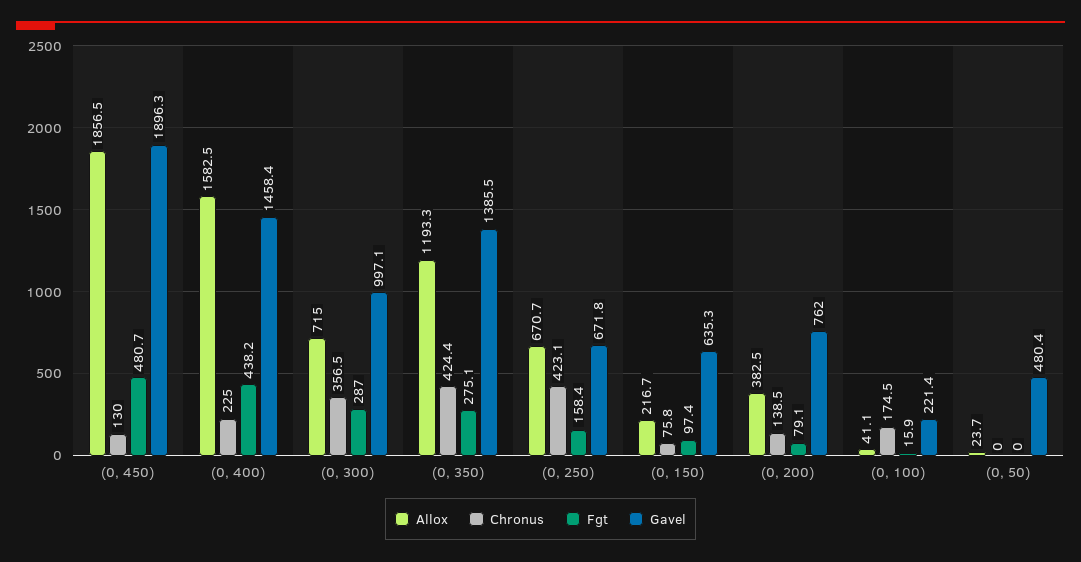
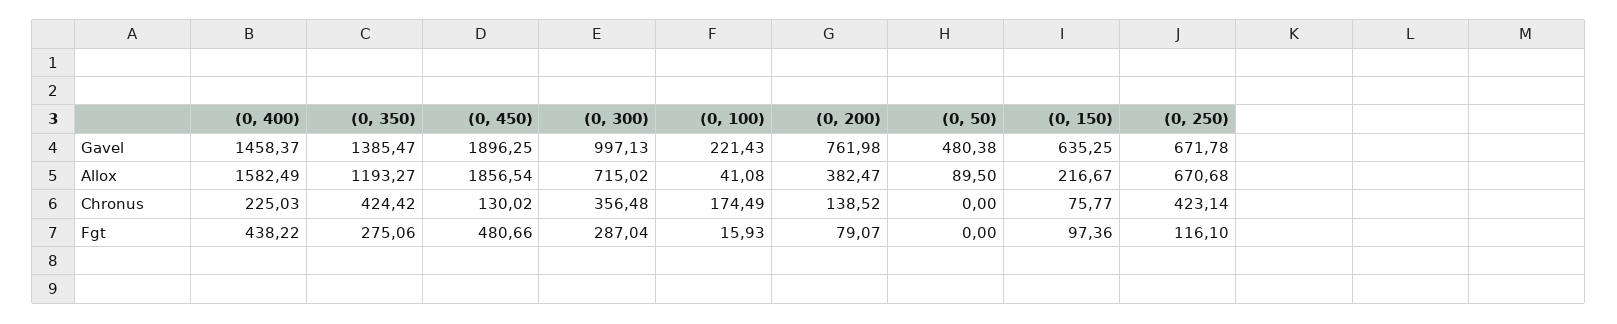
Fgt, (0, 250): 158.4 -> 116.1
Allox, (0, 50): 23.7 -> 89.5

